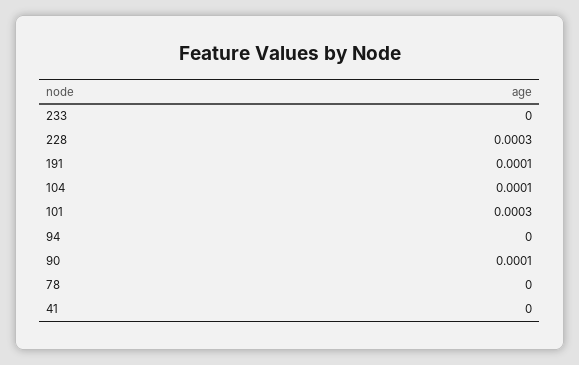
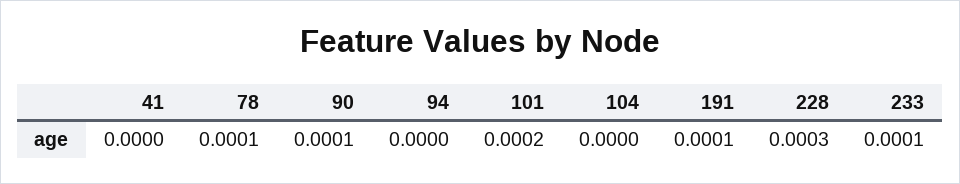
233: 0 -> 0.0001
104: 0.0001 -> 0
101: 0.0003 -> 0.0002
78: 0 -> 0.0001

